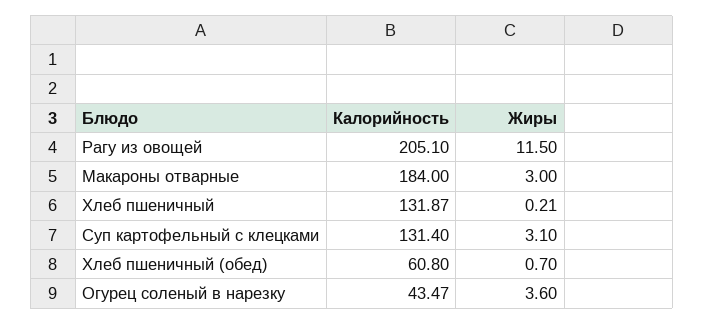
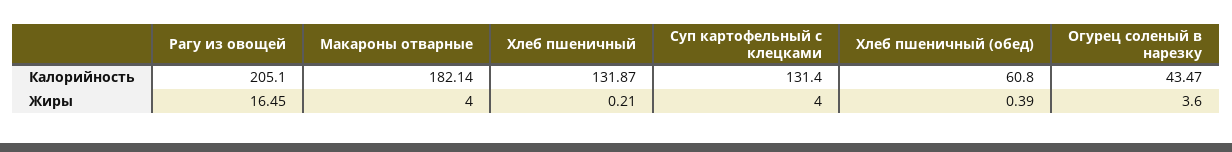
Жиры, Рагу из овощей: 11.5 -> 16.45
Калорийность, Макароны отварные: 184 -> 182.14
Жиры, Макароны отварные: 3 -> 4
Жиры, Суп картофельный с клецками: 3.1 -> 4
Жиры, Хлеб пшеничный (обед): 0.7 -> 0.39

